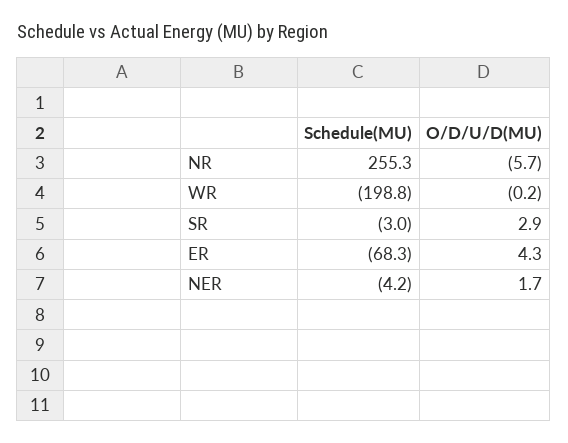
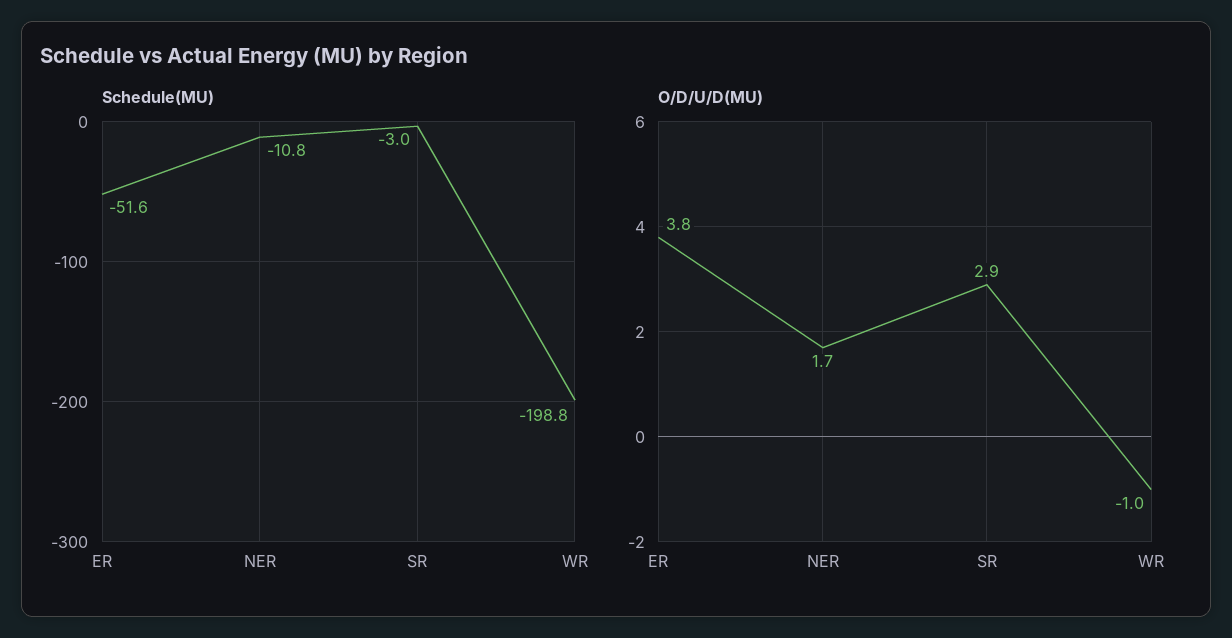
Schedule(MU), NR: 255.3 -> none
O/D/U/D(MU), NR: -5.7 -> none
O/D/U/D(MU), WR: -0.2 -> -1
Schedule(MU), ER: -68.3 -> -51.6
O/D/U/D(MU), ER: 4.3 -> 3.8
Schedule(MU), NER: -4.2 -> -10.8

